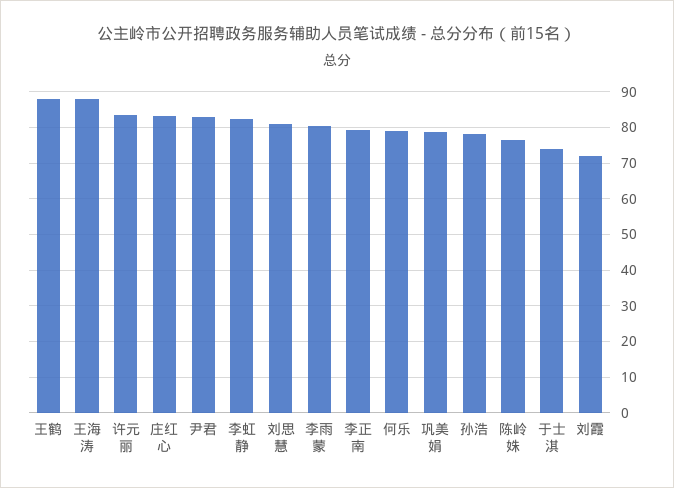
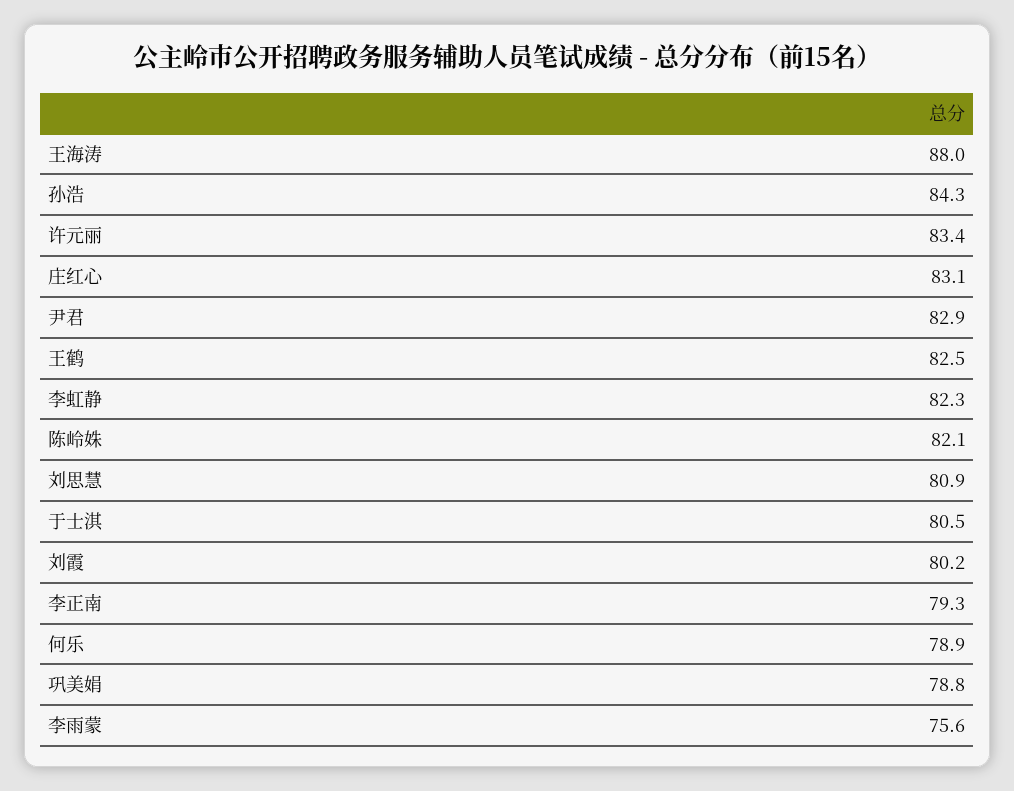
王鹤: 88 -> 82.5
李雨蒙: 80 -> 75.6
孙浩: 78 -> 84.3
陈岭姝: 76 -> 82.1
于士淇: 74 -> 80.5
刘霞: 72 -> 80.2

